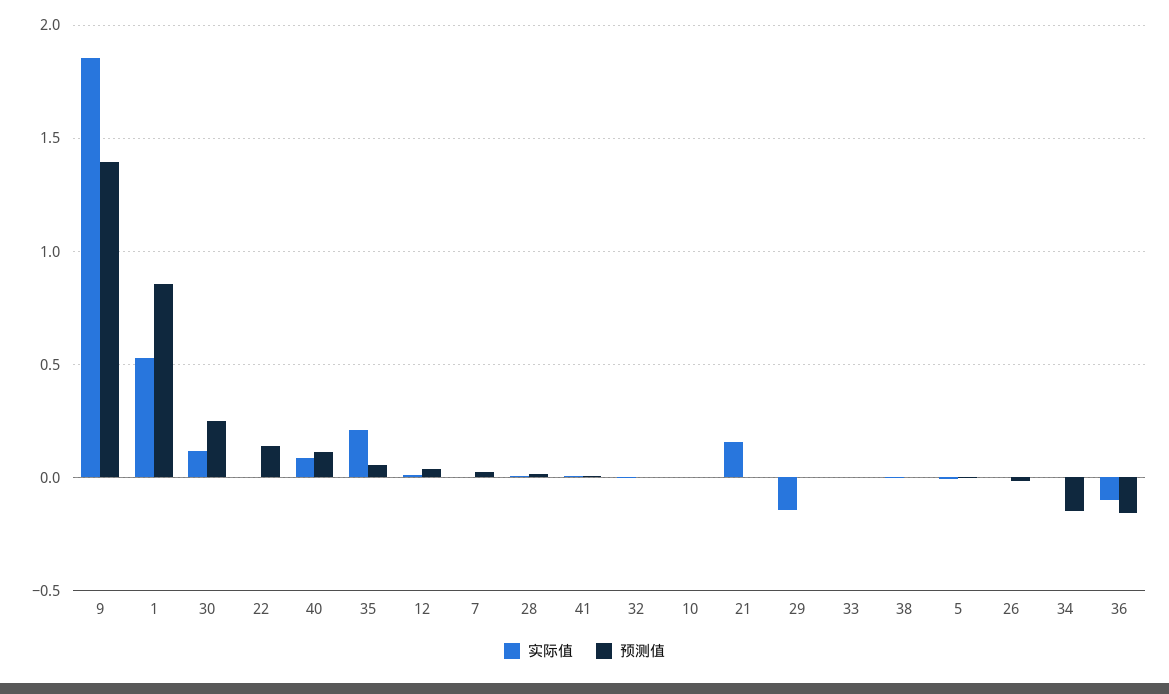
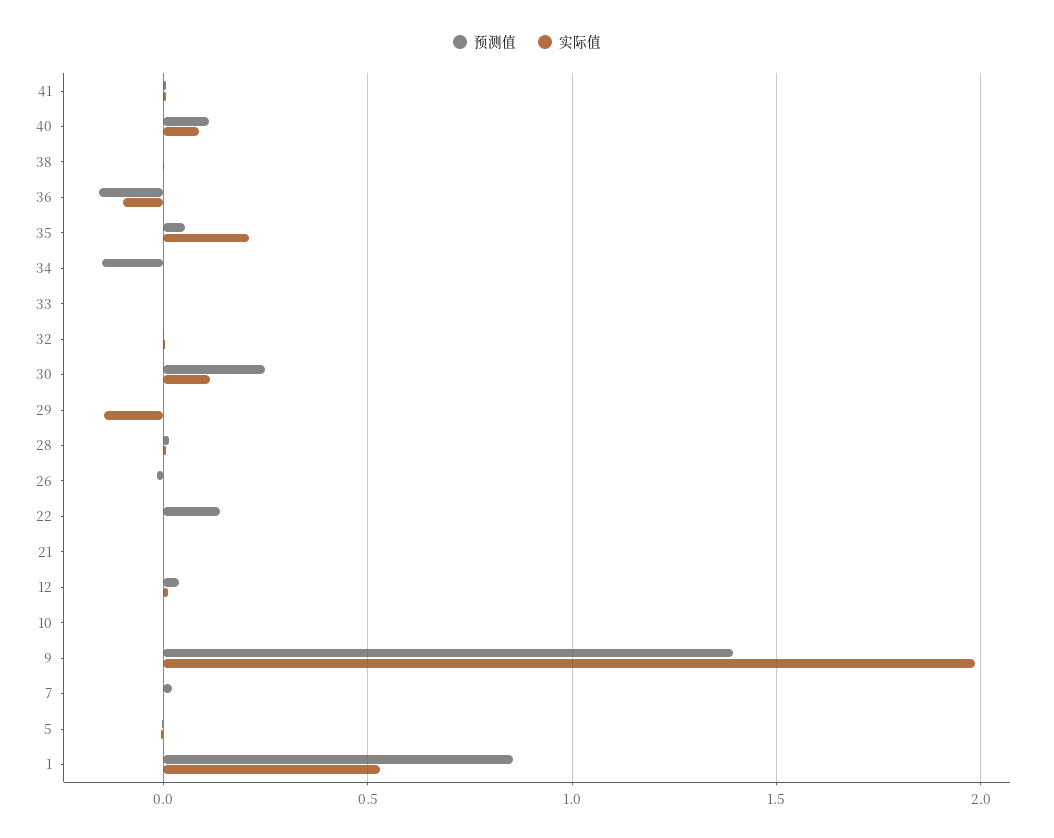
实际值, 9: 1.85 -> 2
实际值, 21: 0.15 -> 0

